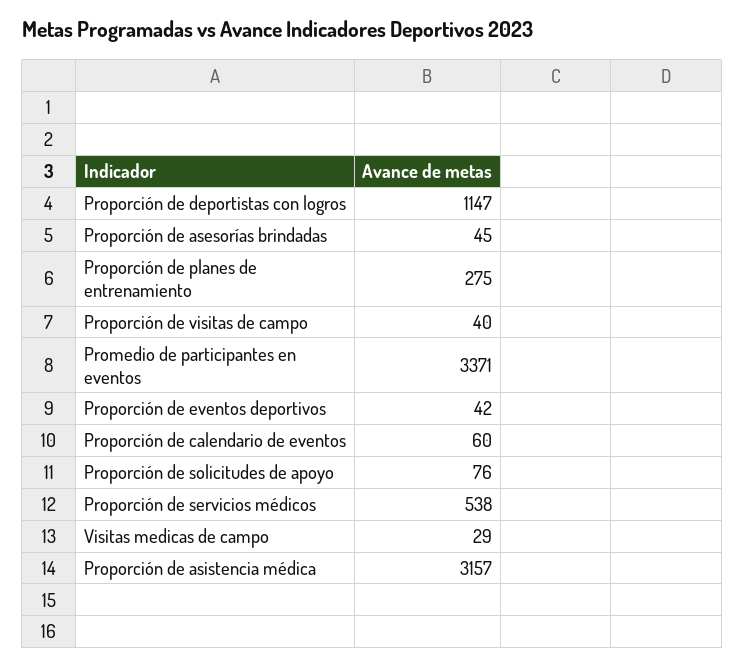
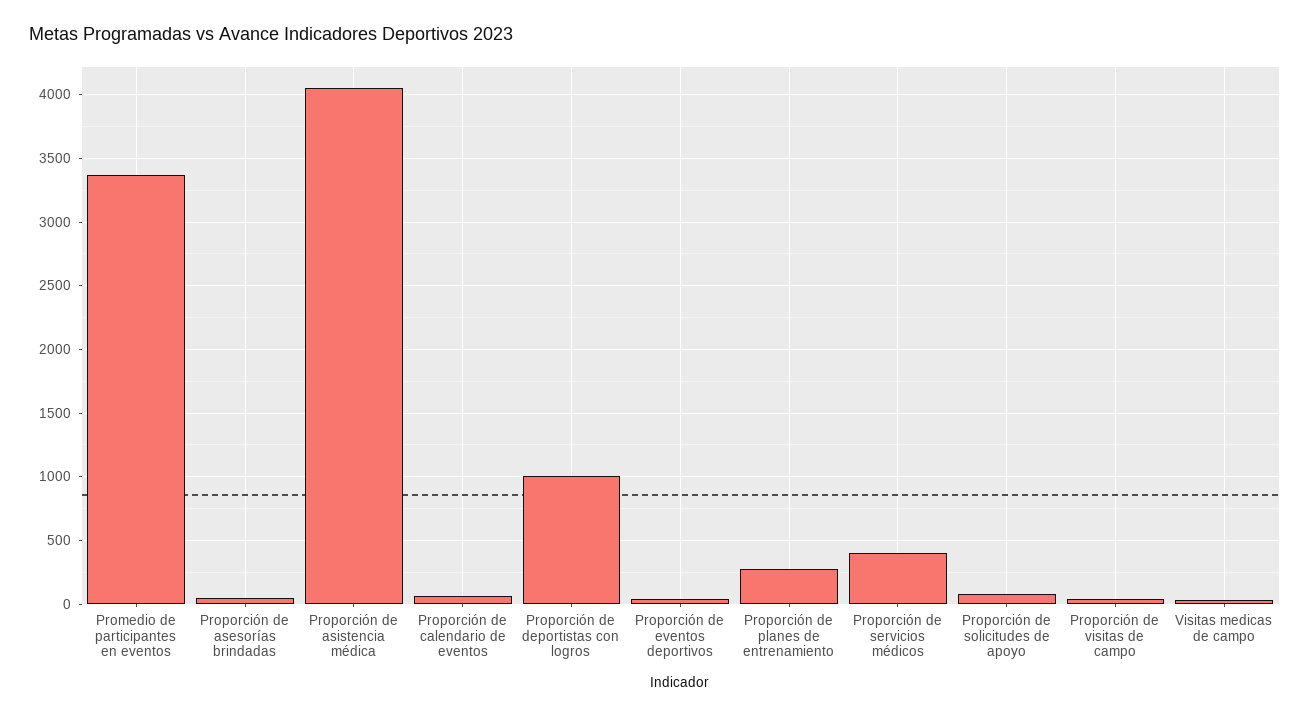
Proporción de deportistas con logros: 1147 -> 1000
Proporción de servicios médicos: 538 -> 400
Proporción de asistencia médica: 3157 -> 4050

